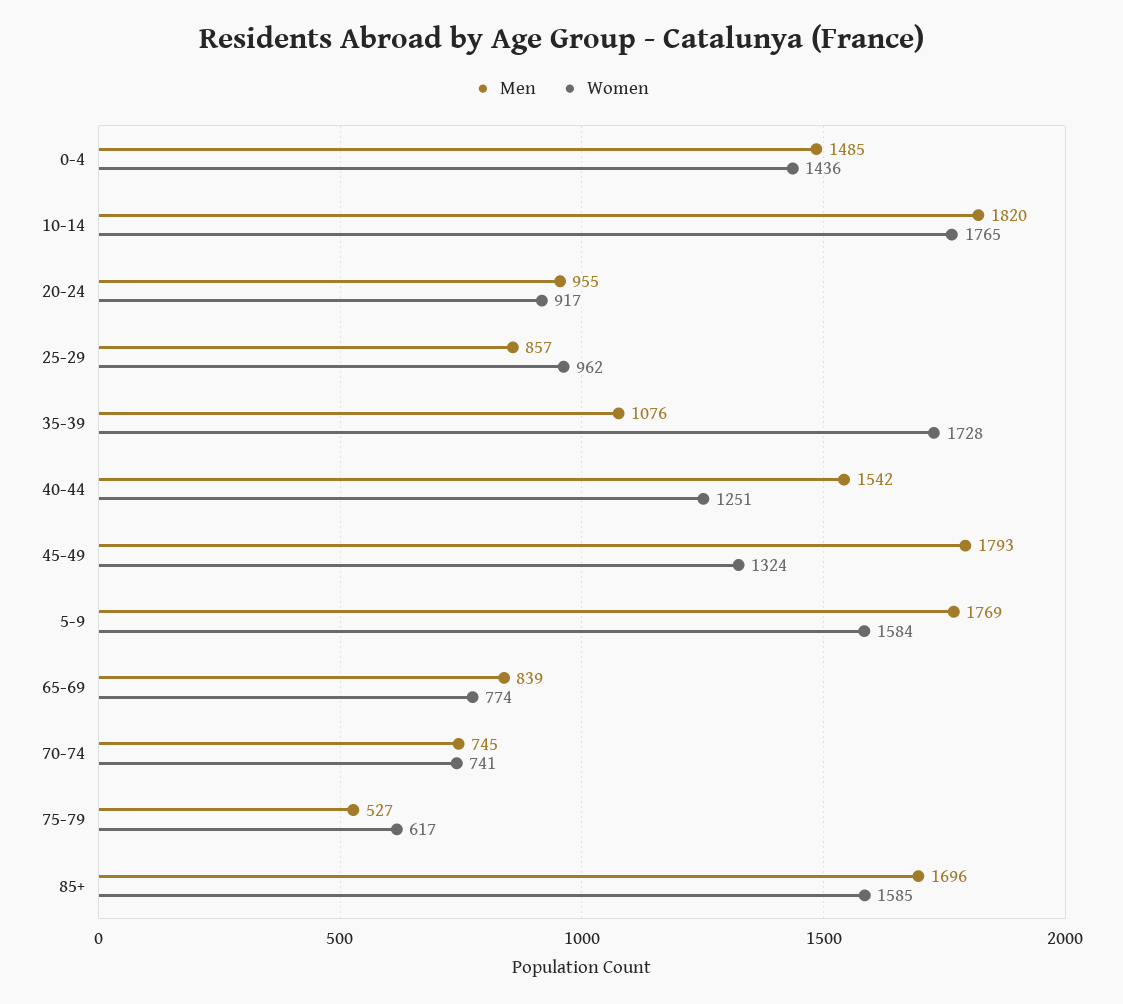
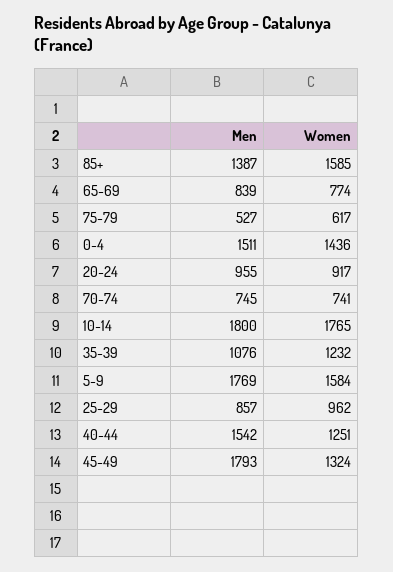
Men, 0-4: 1485 -> 1511
Men, 10-14: 1820 -> 1800
Women, 35-39: 1728 -> 1232
Men, 85+: 1696 -> 1387

